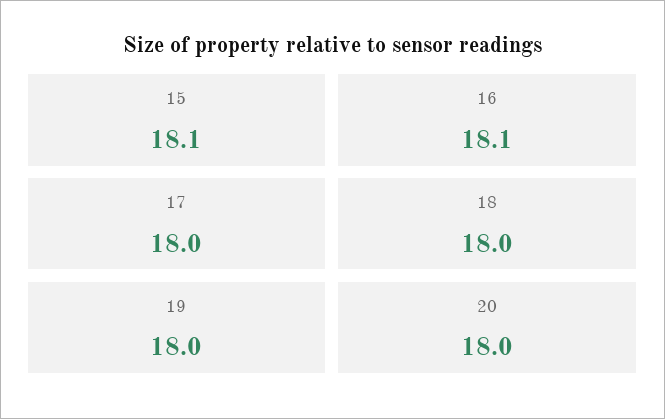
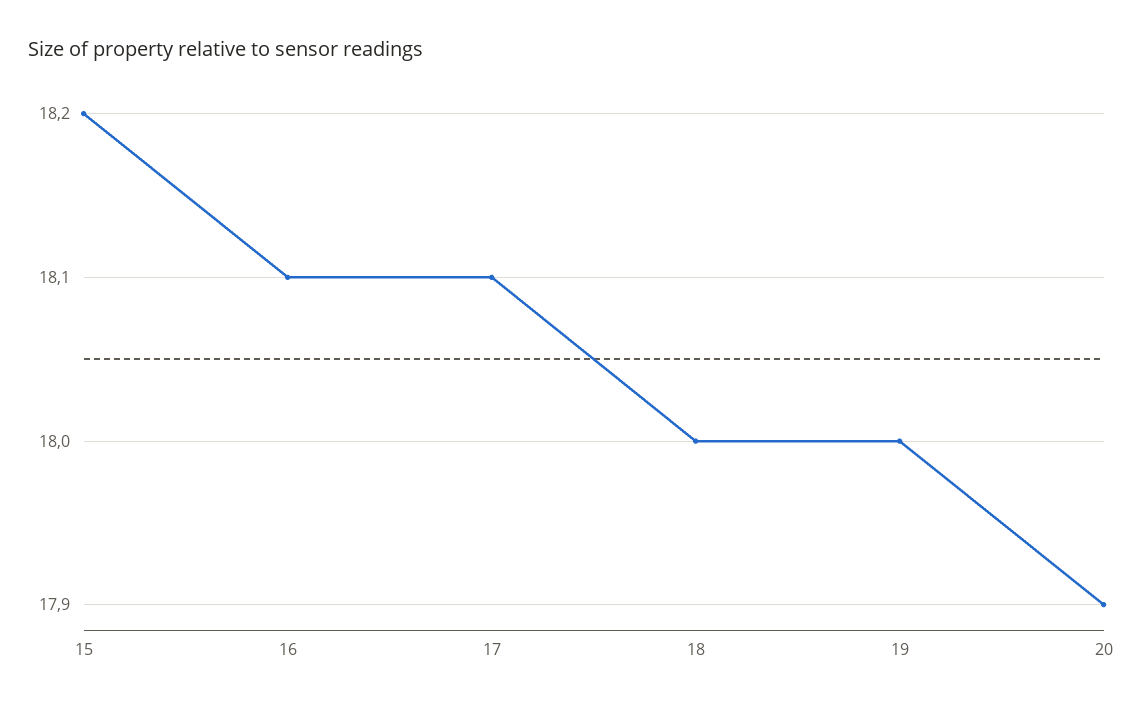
15: 18.1 -> 18.2
17: 18 -> 18.1
20: 18 -> 17.9

